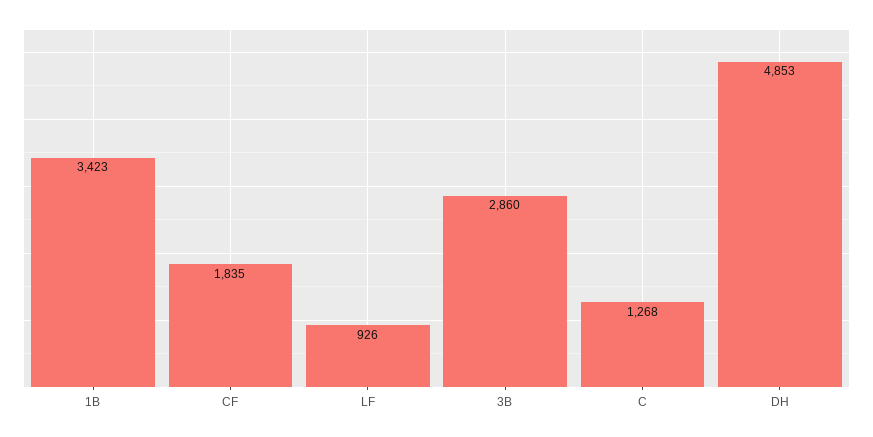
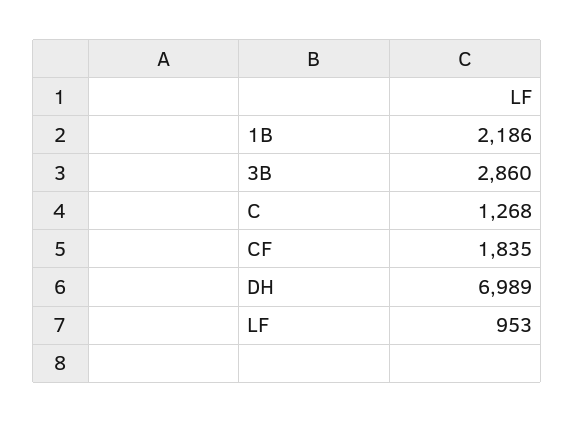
1B: 3423 -> 2186
LF: 926 -> 953
DH: 4853 -> 6989

